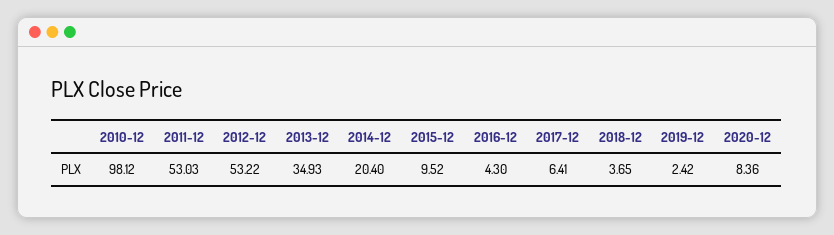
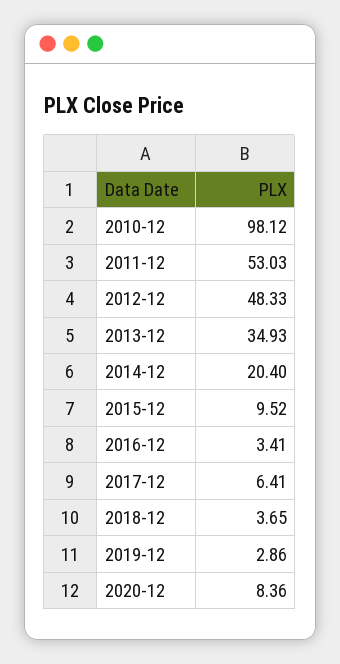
2012-12: 53.22 -> 48.33
2016-12: 4.3 -> 3.41
2019-12: 2.42 -> 2.86

